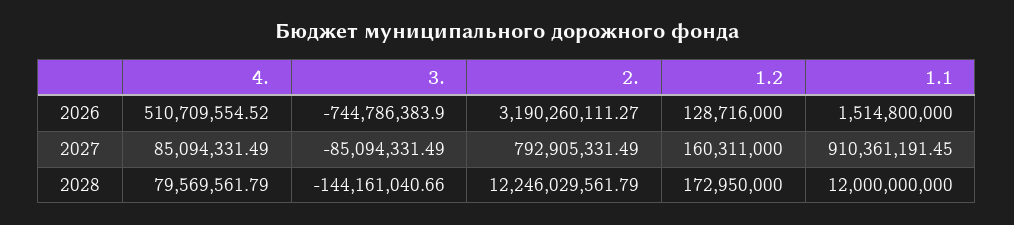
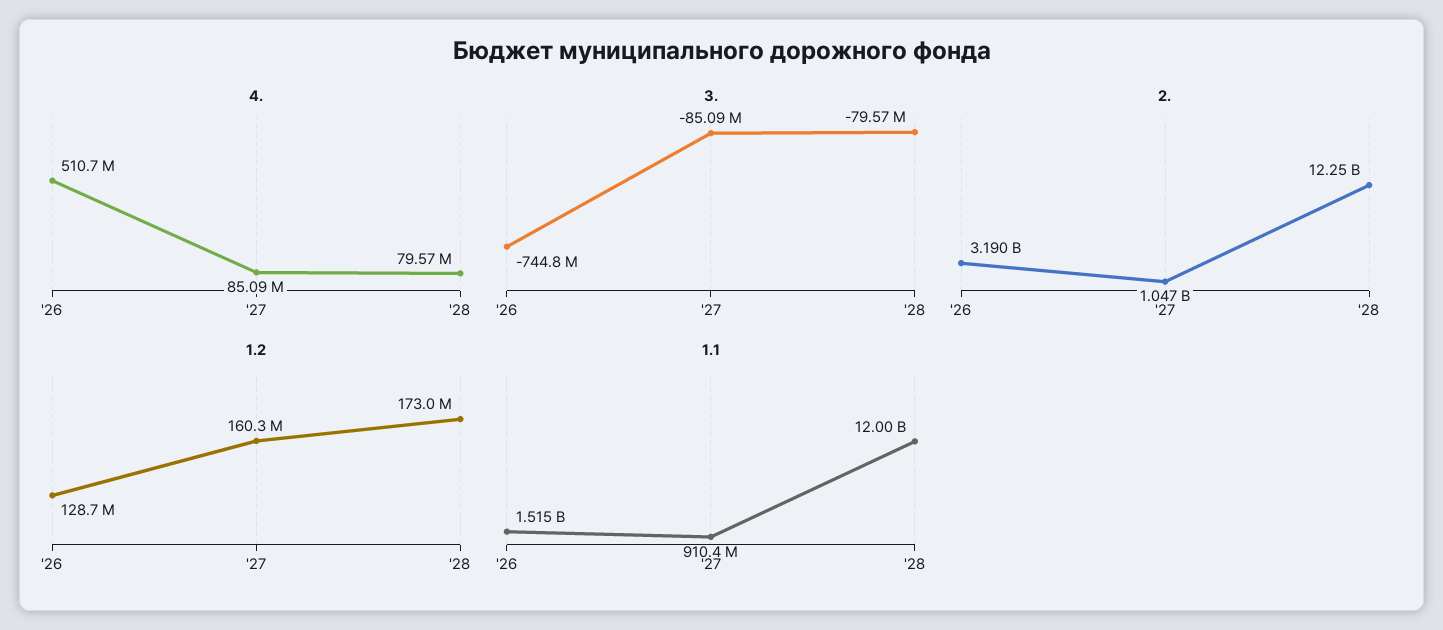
2., 2027: 792905331.49 -> 1047000000
3., 2028: -144161040.66 -> -79570000

